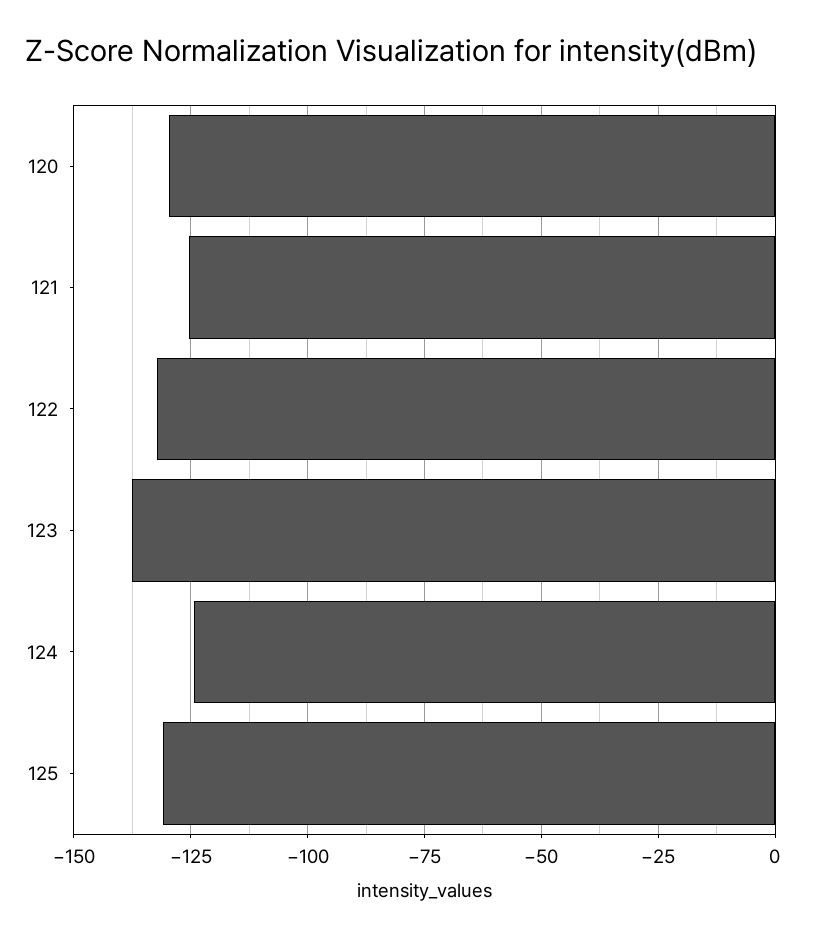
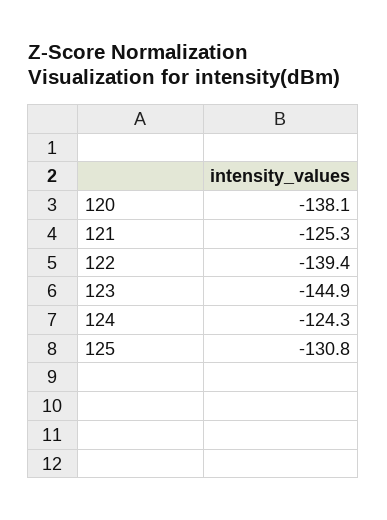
120: -130 -> -138.1
122: -132.5 -> -139.4
123: -137.5 -> -144.9

